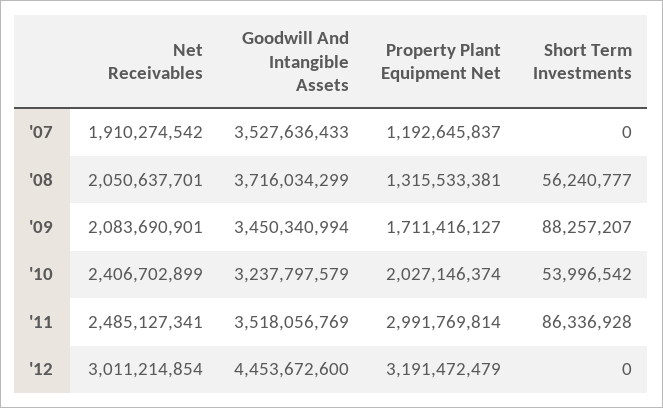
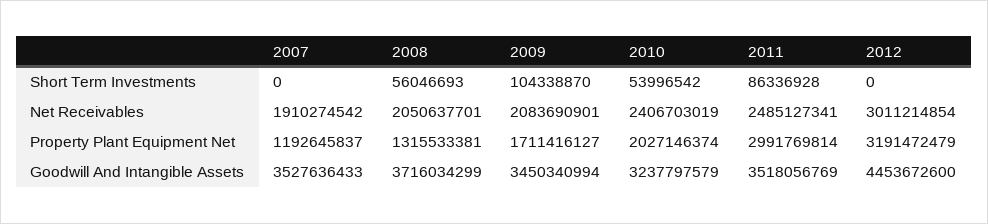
Short Term Investments, '08: 56240777 -> 56046693
Short Term Investments, '09: 88257207 -> 104338870
Net Receivables, '10: 2406702899 -> 2406703019

